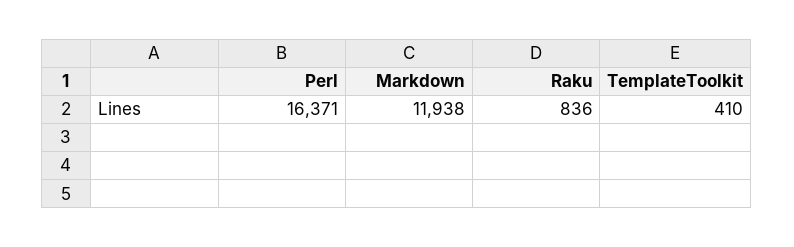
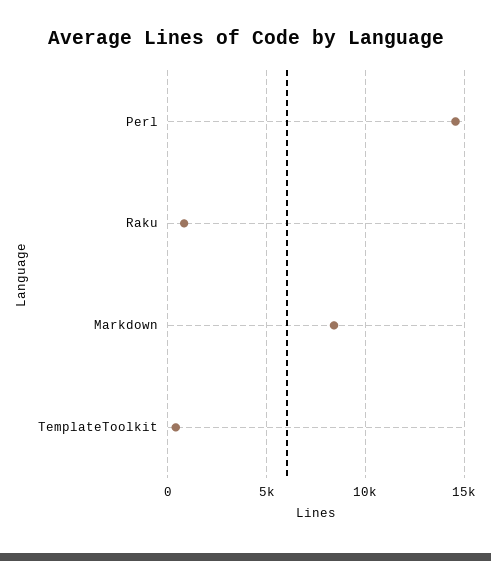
Perl: 16371 -> 14500
Markdown: 11938 -> 8500

